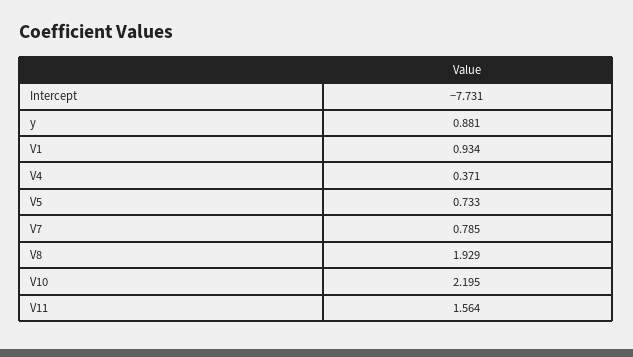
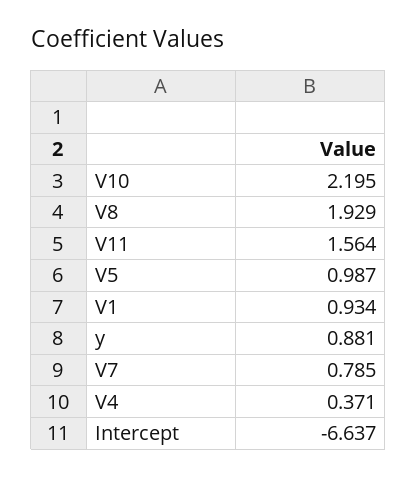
Intercept: -7.731 -> -6.637
V5: 0.733 -> 0.987

